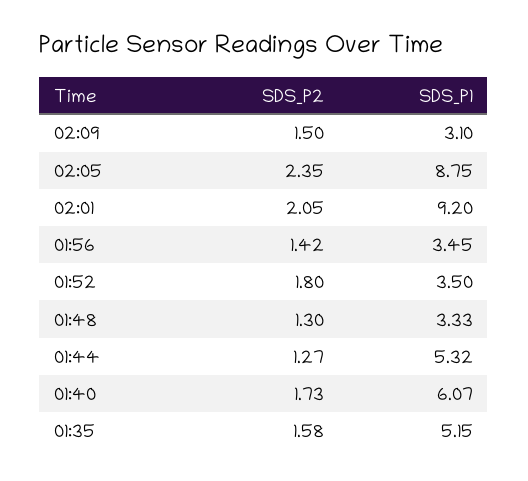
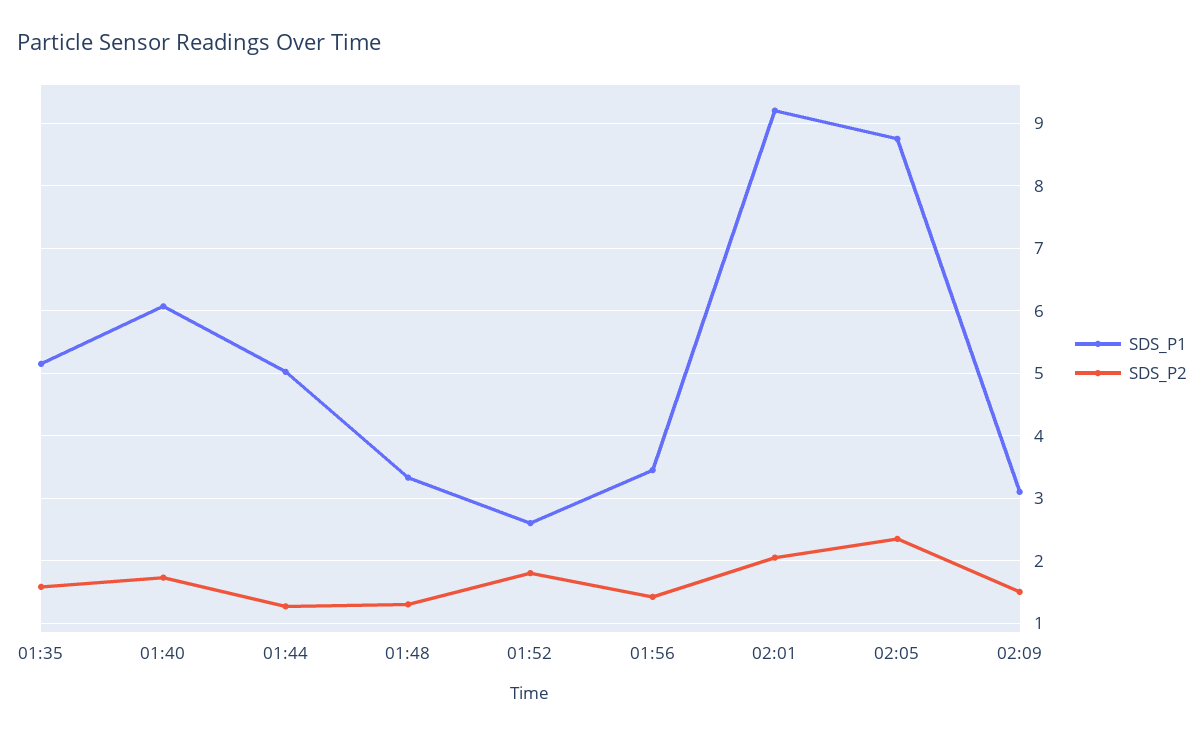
SDS_P1, 01:52: 3.5 -> 2.6
SDS_P1, 01:44: 5.32 -> 5

